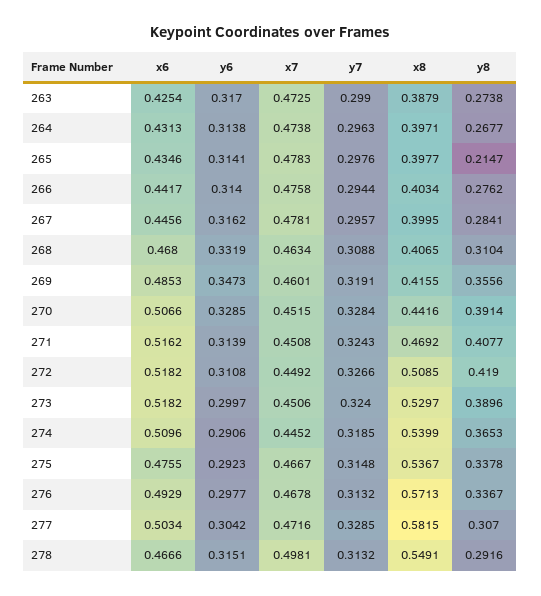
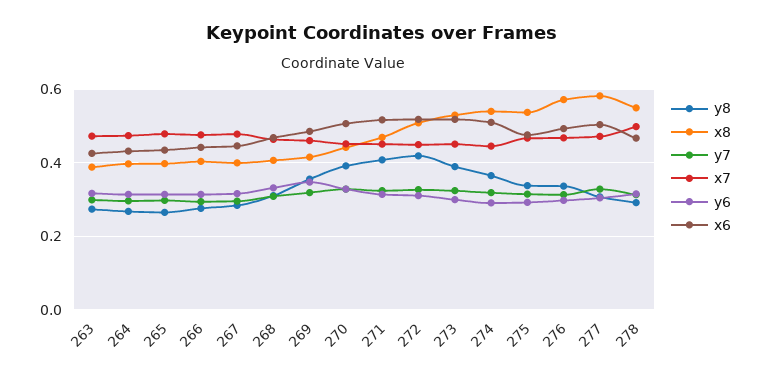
y8, 265: 0.2147 -> 0.26

